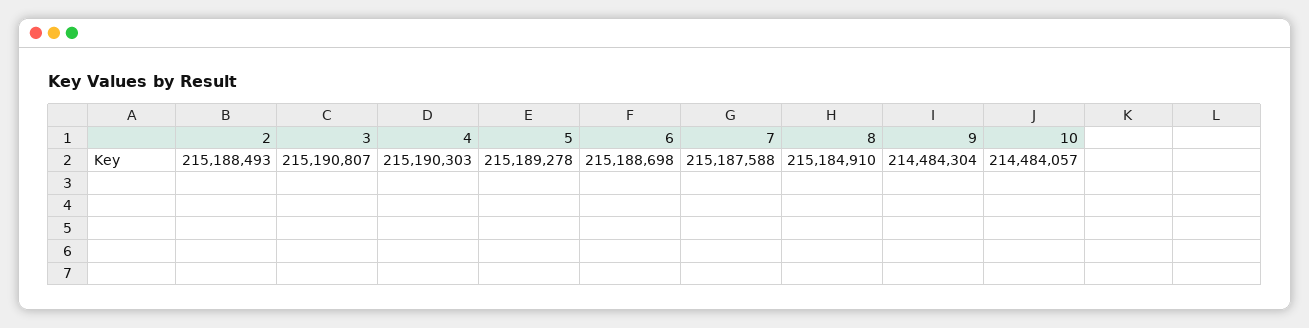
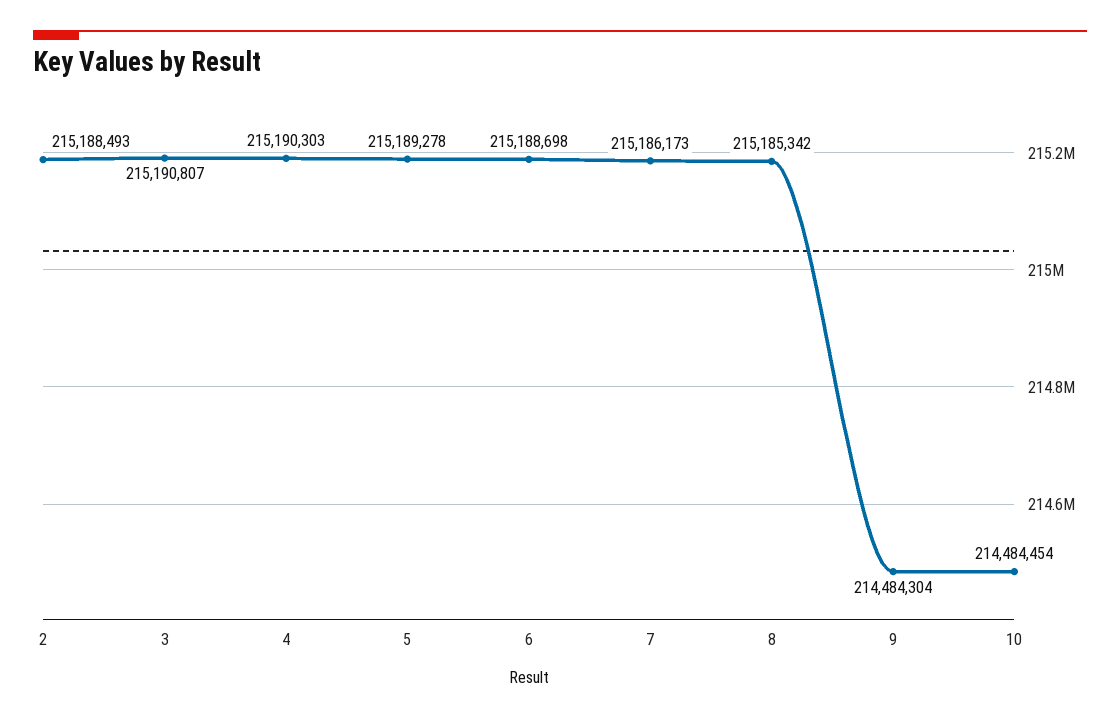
7: 215187588 -> 215186173
8: 215184910 -> 215185342
10: 214484057 -> 214484454

